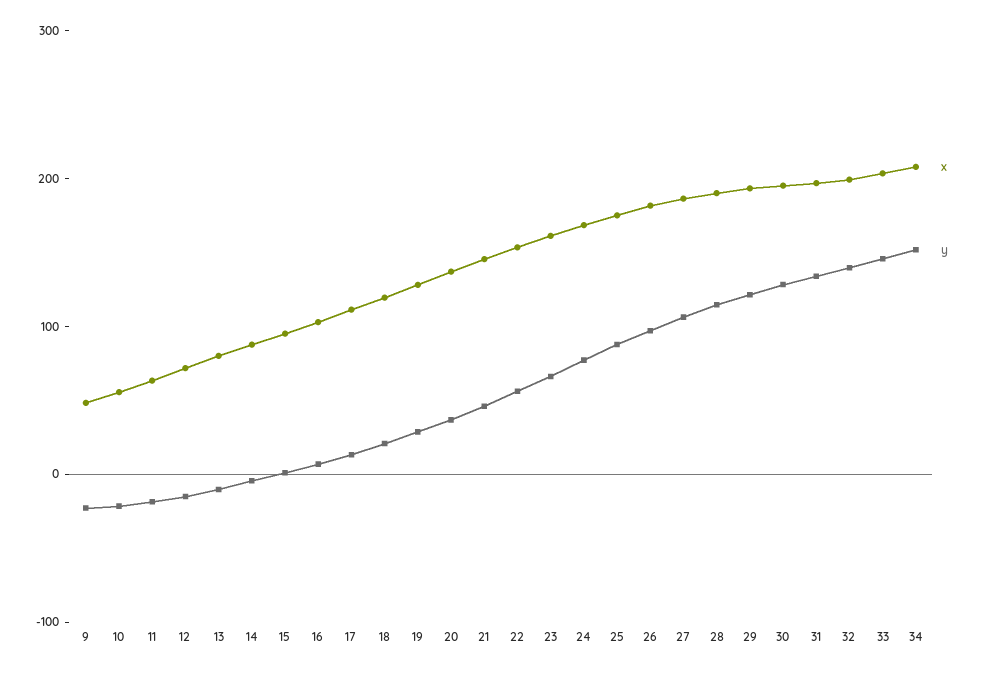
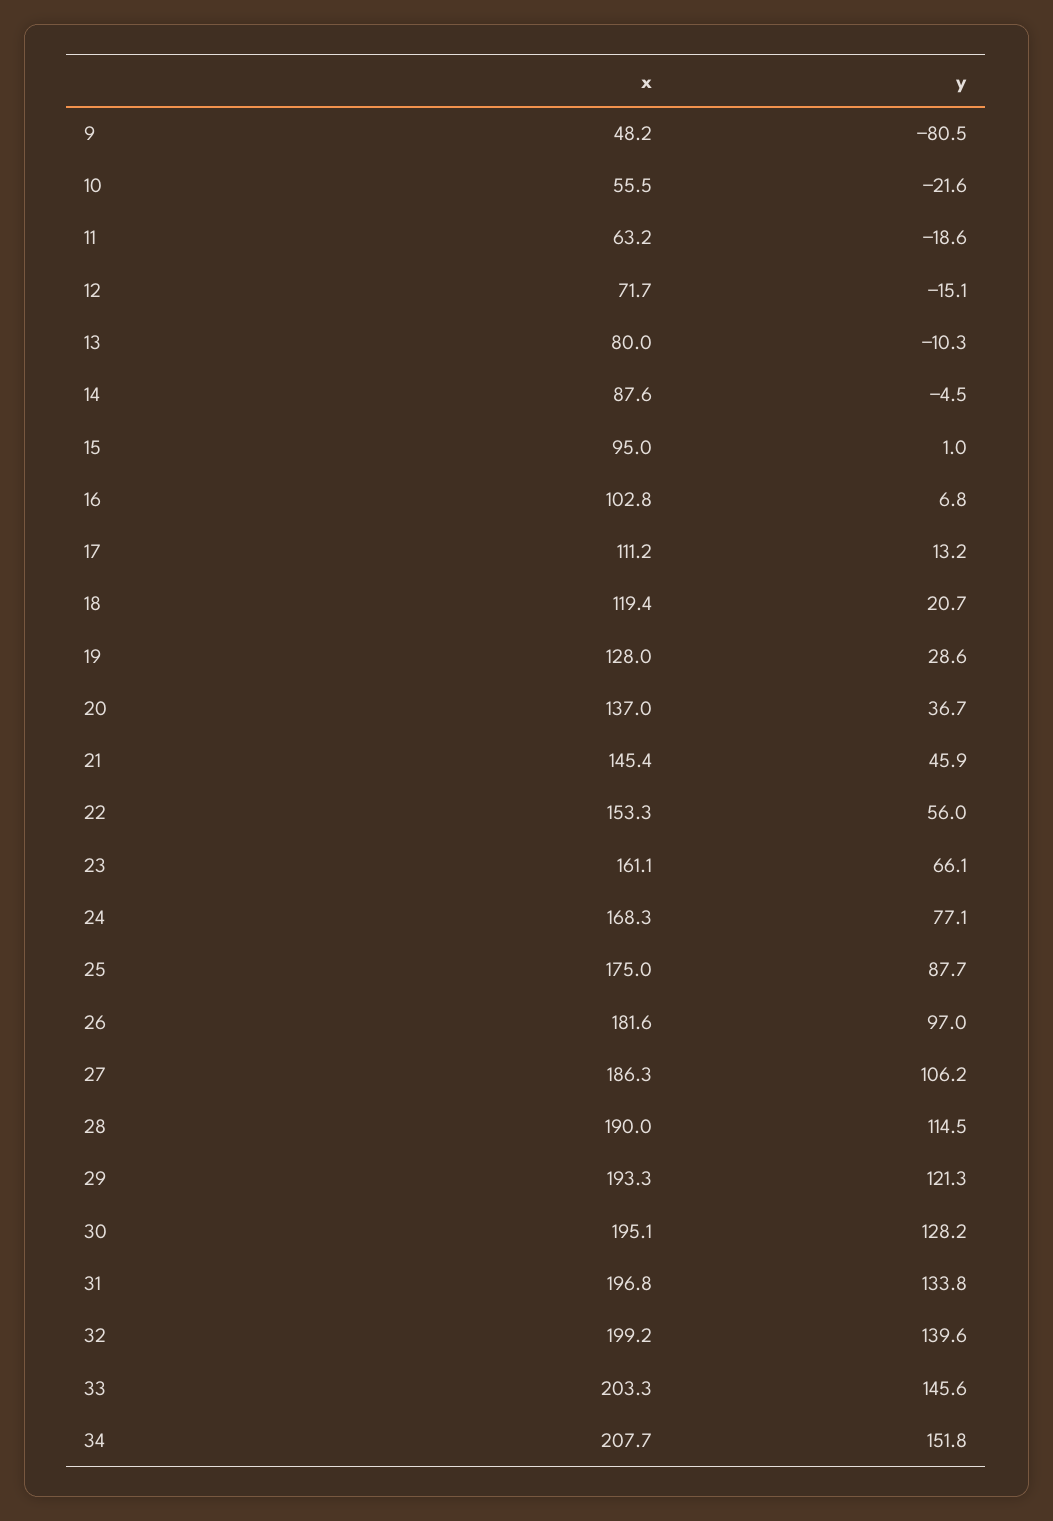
y, 9: -20 -> -80.5

